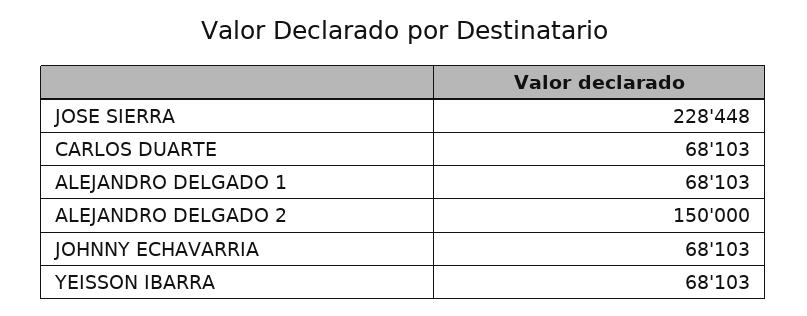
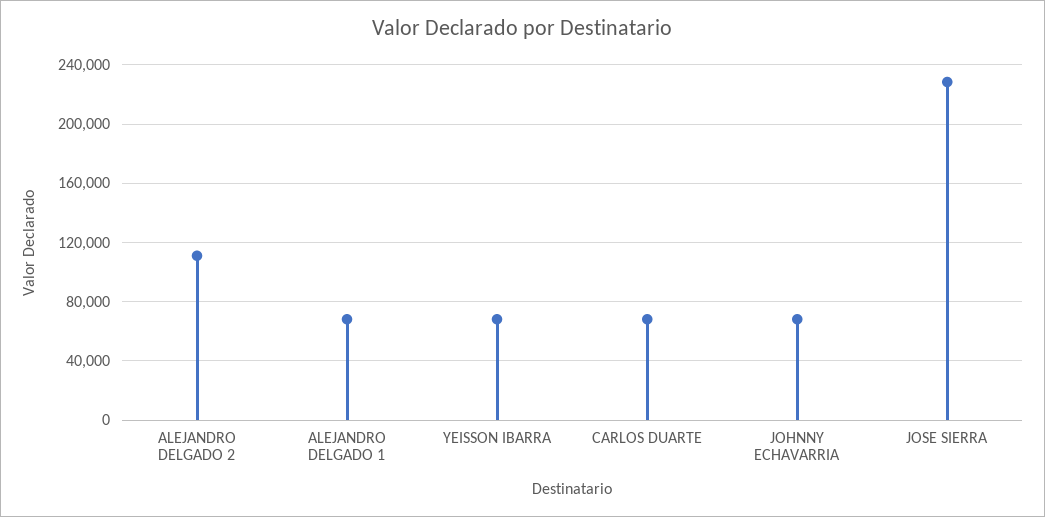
ALEJANDRO DELGADO 2: 150000 -> 110000

